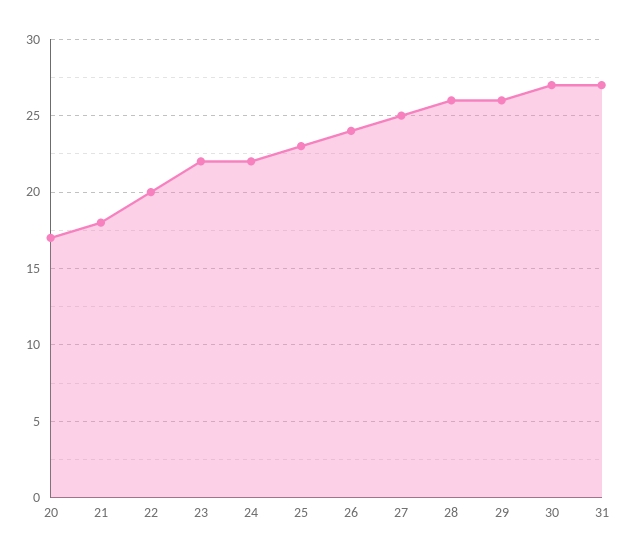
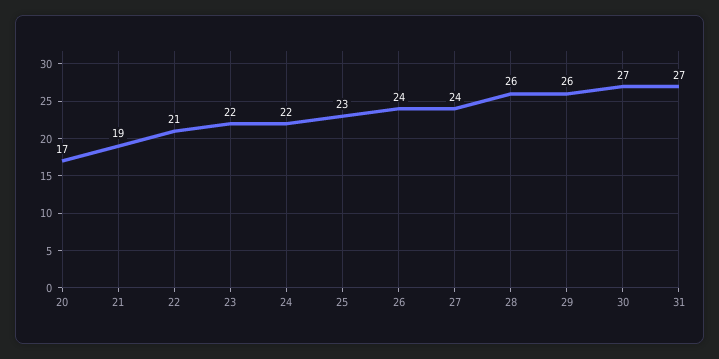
21: 18 -> 19
22: 20 -> 21
27: 25 -> 24

